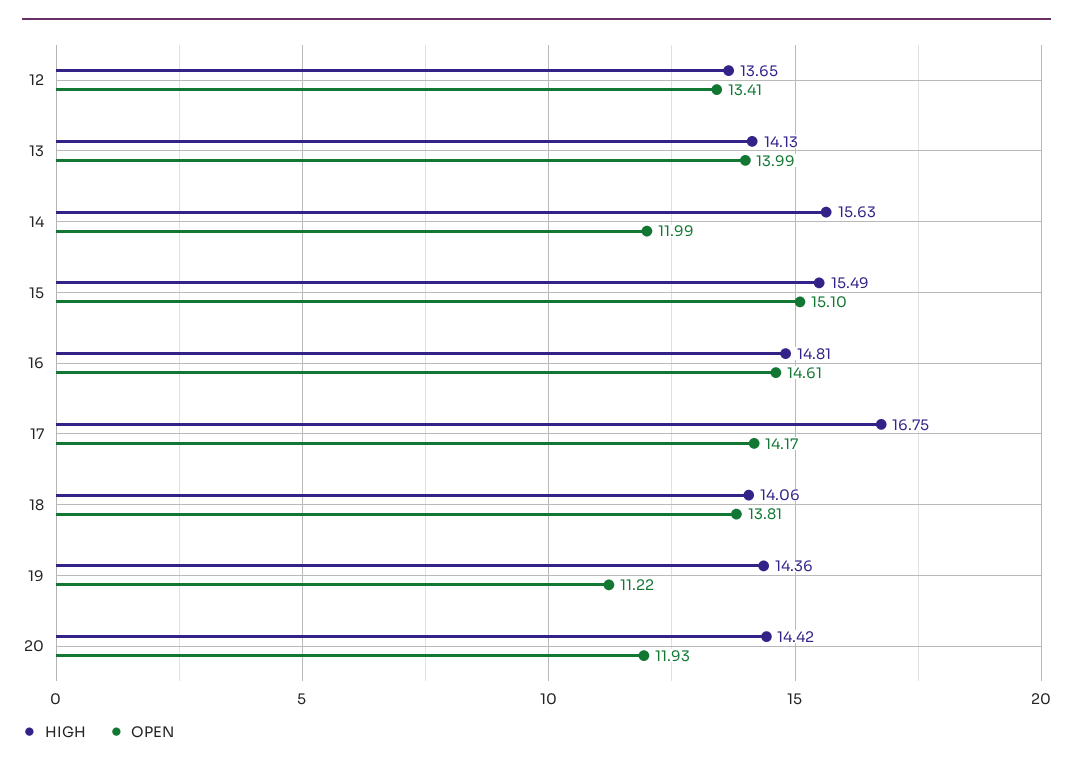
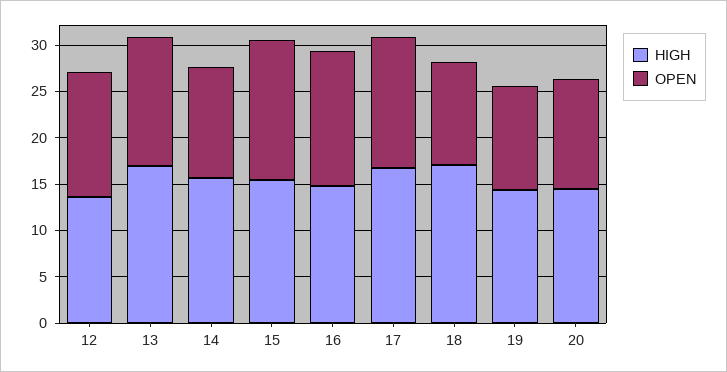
HIGH, 13: 14.13 -> 17
HIGH, 18: 14.06 -> 17
OPEN, 18: 13.81 -> 11

